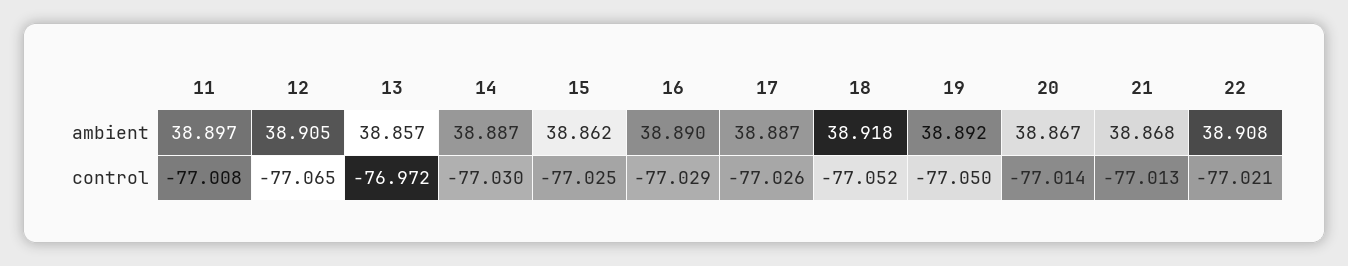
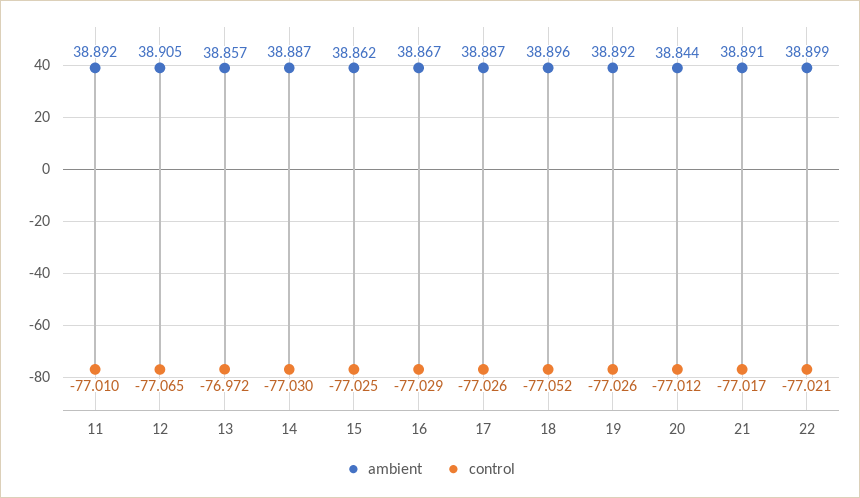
ambient, 11: 38.897 -> 38.892
ambient, 16: 38.89 -> 38.867
ambient, 18: 38.918 -> 38.896
ambient, 20: 38.867 -> 38.844
ambient, 21: 38.868 -> 38.891
ambient, 22: 38.908 -> 38.899
control, 11: -77.008 -> -77.01
control, 19: -77.05 -> -77.026
control, 20: -77.014 -> -77.012
control, 21: -77.013 -> -77.017

